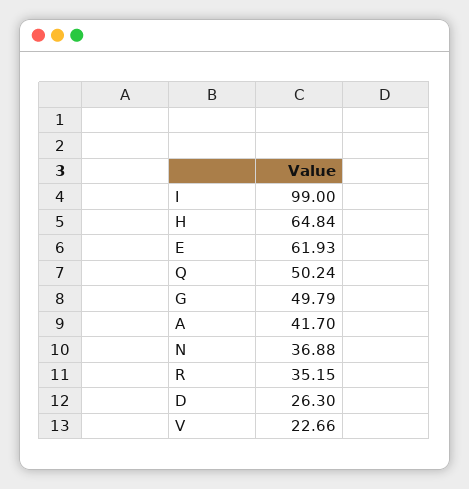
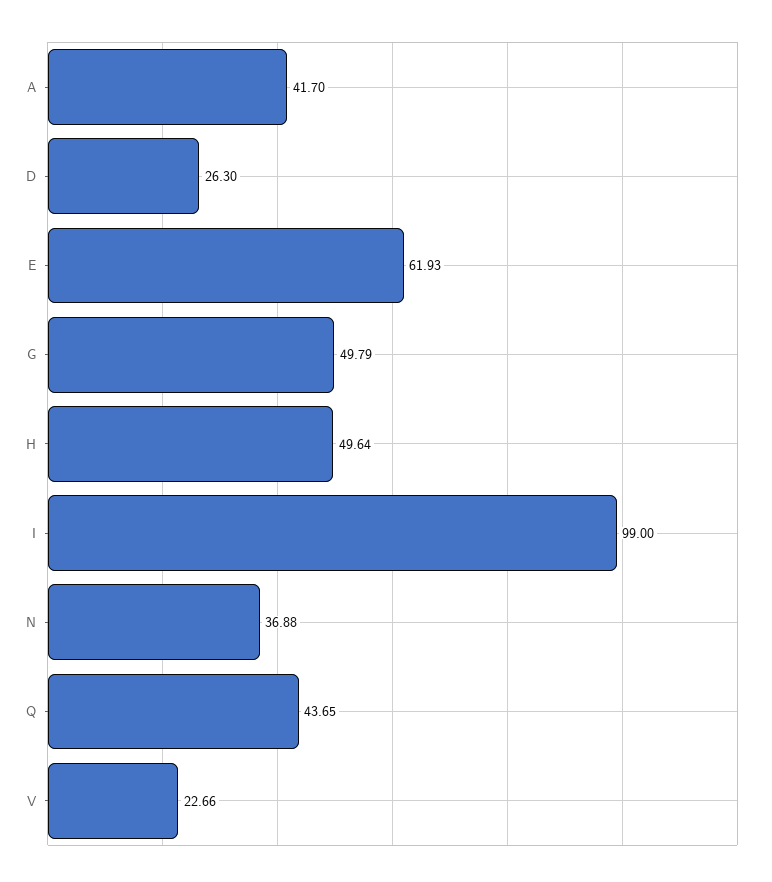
H: 64.84 -> 49.64
Q: 50.24 -> 43.65
R: 35.15 -> none

